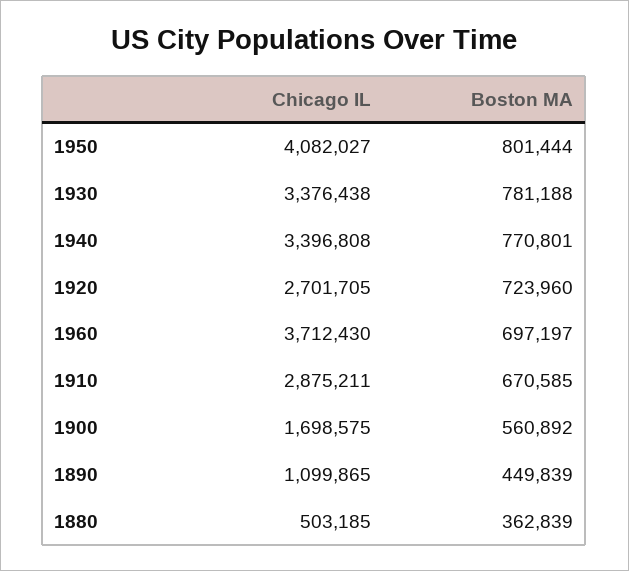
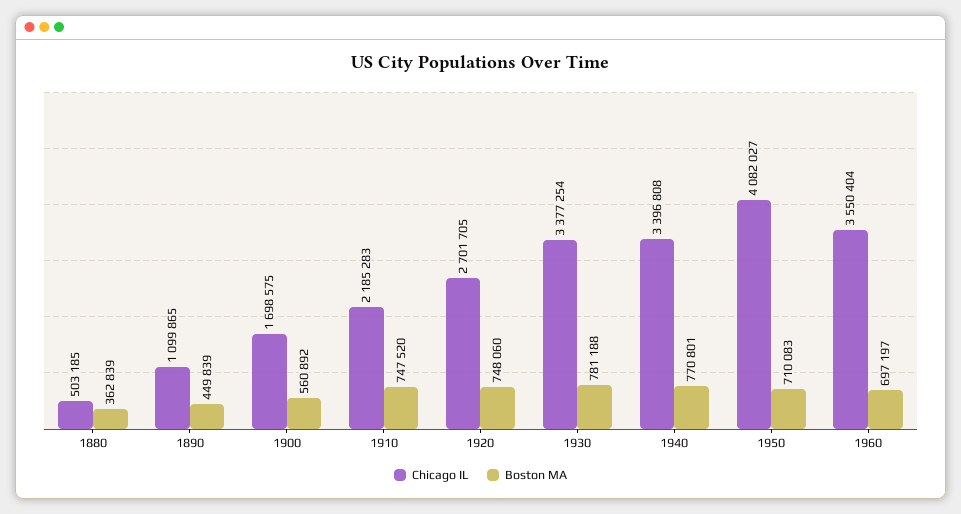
Boston MA, 1950: 801444 -> 710083
Chicago IL, 1930: 3376438 -> 3377254
Boston MA, 1920: 723960 -> 748060
Chicago IL, 1960: 3712430 -> 3550404
Chicago IL, 1910: 2875211 -> 2185283
Boston MA, 1910: 670585 -> 747520

